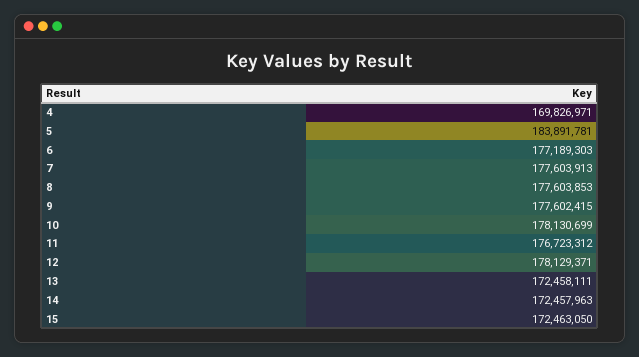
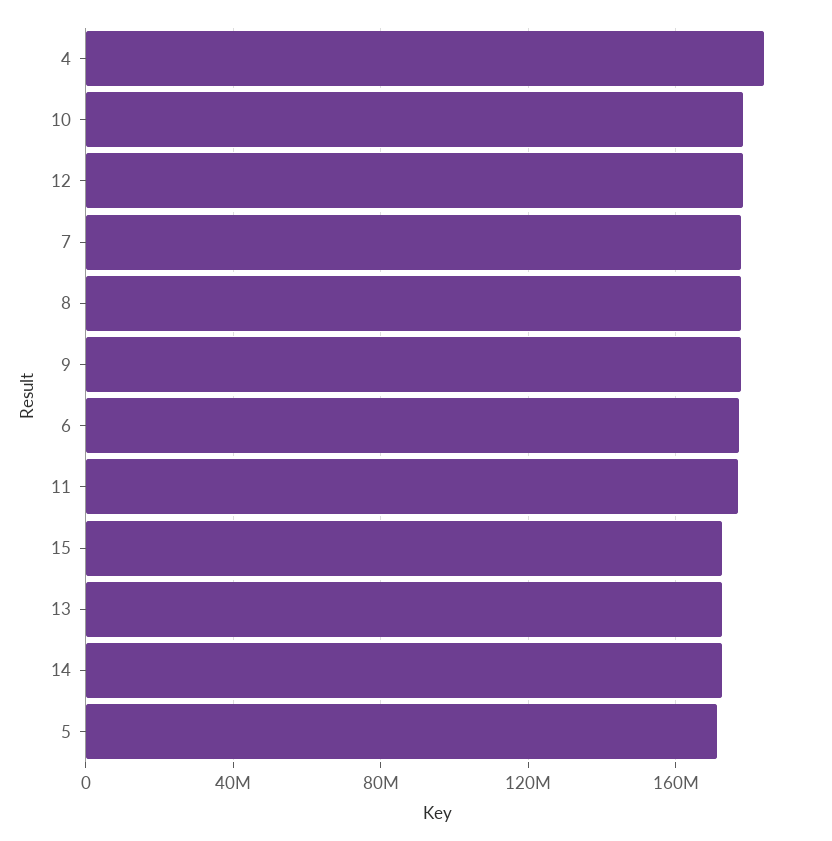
4: 169826971 -> 185000000
5: 183891781 -> 170000000

